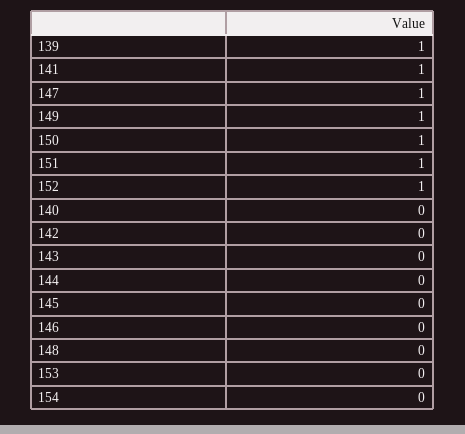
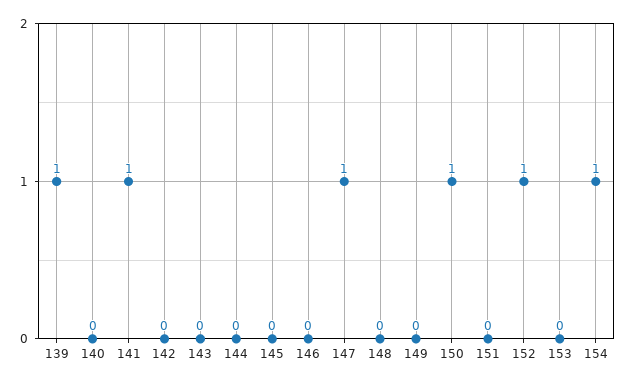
149: 1 -> 0
151: 1 -> 0
154: 0 -> 1

